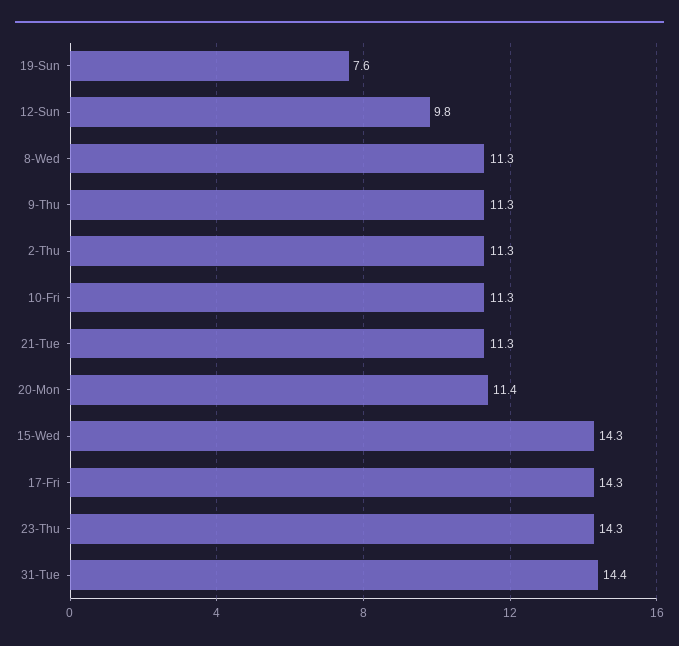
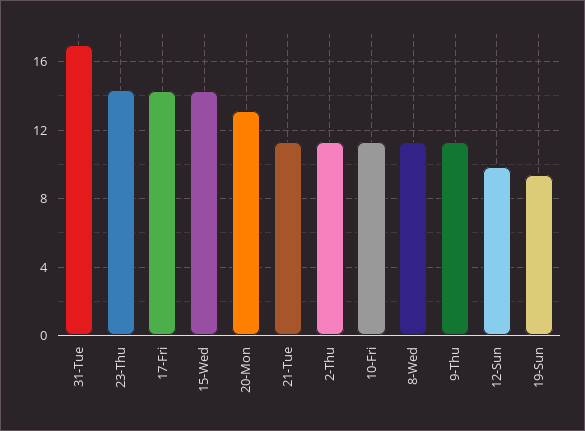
19-Sun: 7.6 -> 9.5
20-Mon: 11.4 -> 13
31-Tue: 14.4 -> 17

